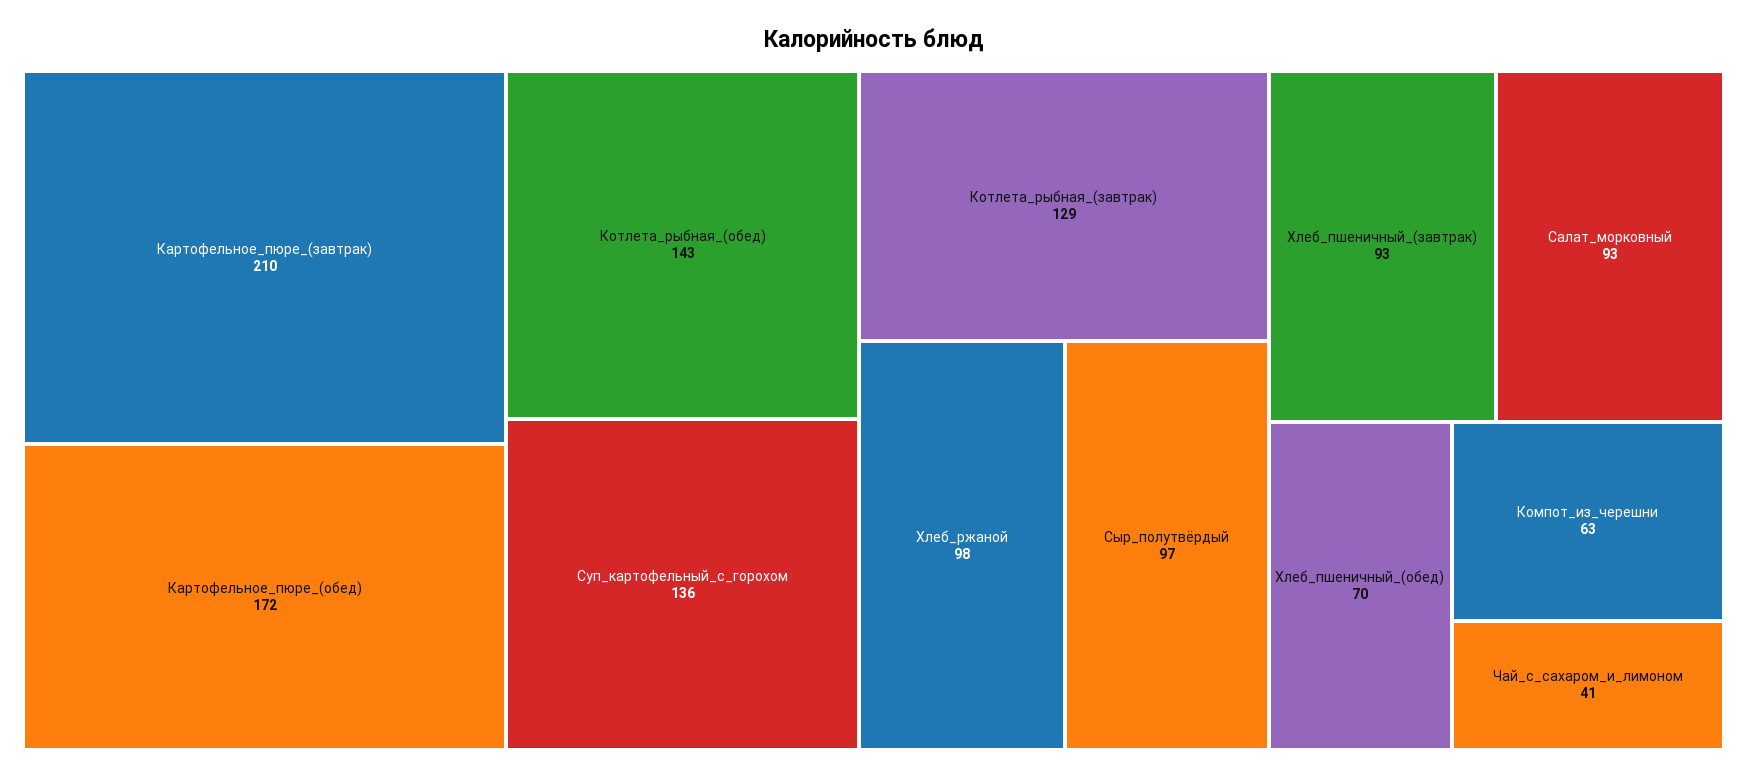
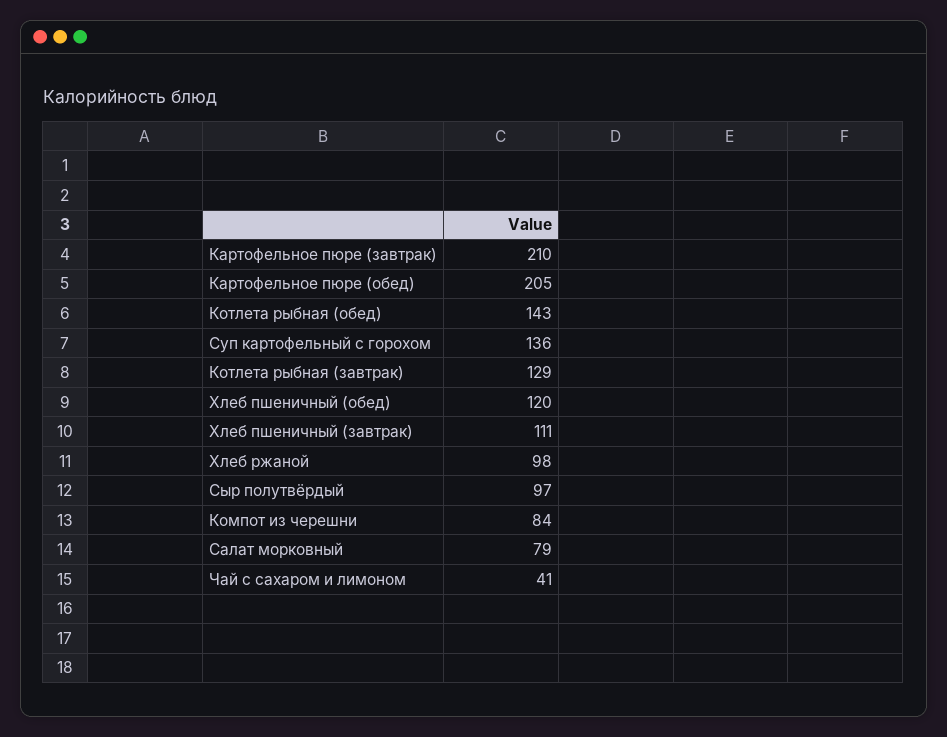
Картофельное_пюре_(обед): 172 -> 205
Хлеб_пшеничный_(завтрак): 93 -> 111
Салат_морковный: 93 -> 79
Хлеб_пшеничный_(обед): 70 -> 120
Компот_из_черешни: 63 -> 84

